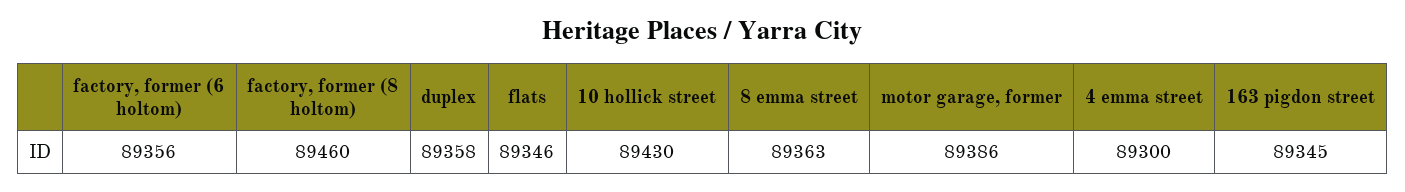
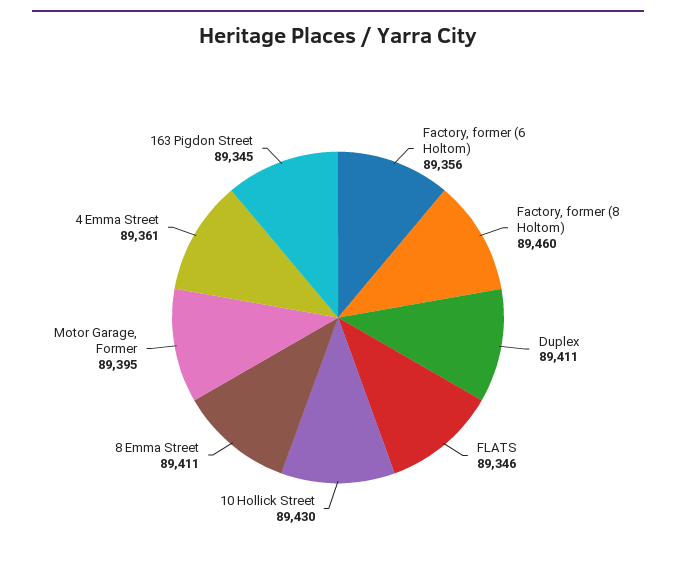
duplex: 89358 -> 89411
8 emma street: 89363 -> 89411
motor garage, former: 89386 -> 89395
4 emma street: 89300 -> 89361

